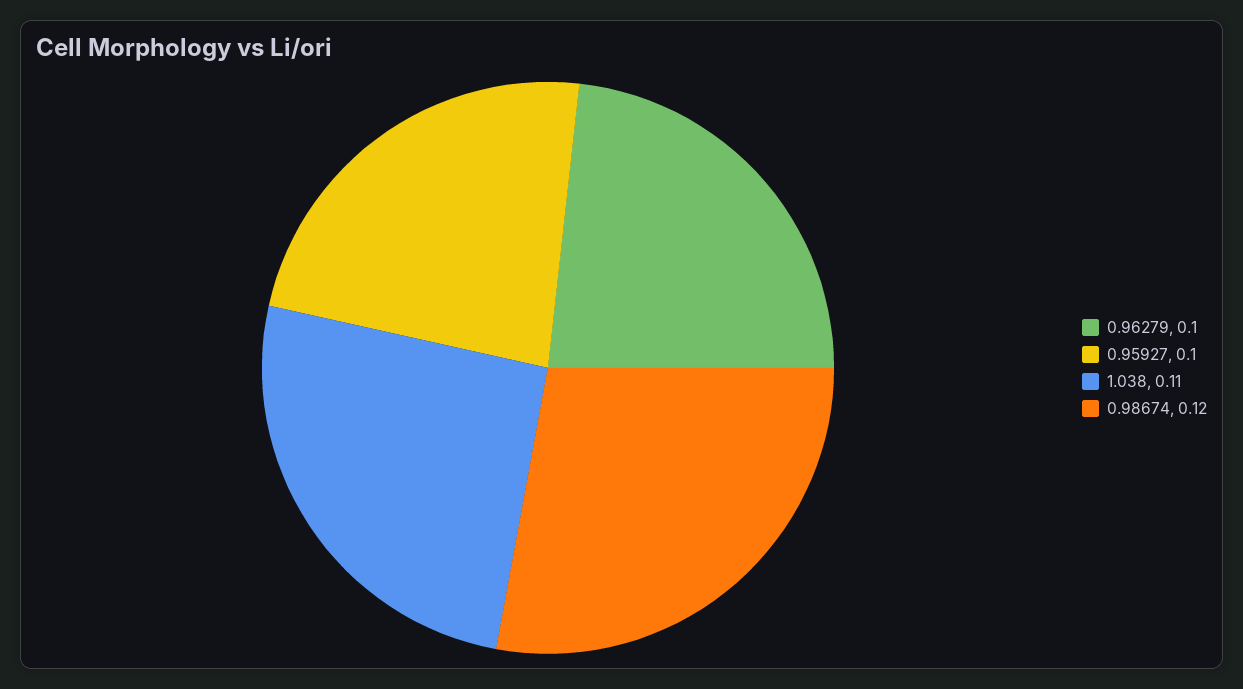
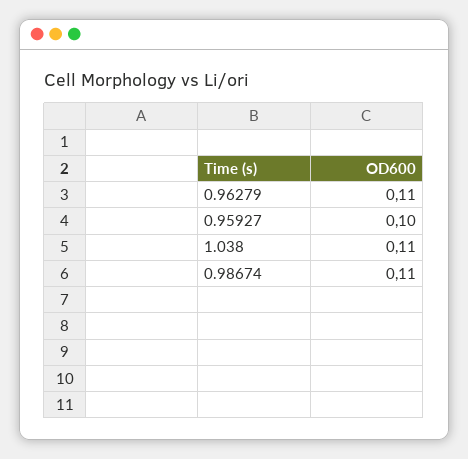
0.96279: 0.1 -> 0.11
0.98674: 0.12 -> 0.11

